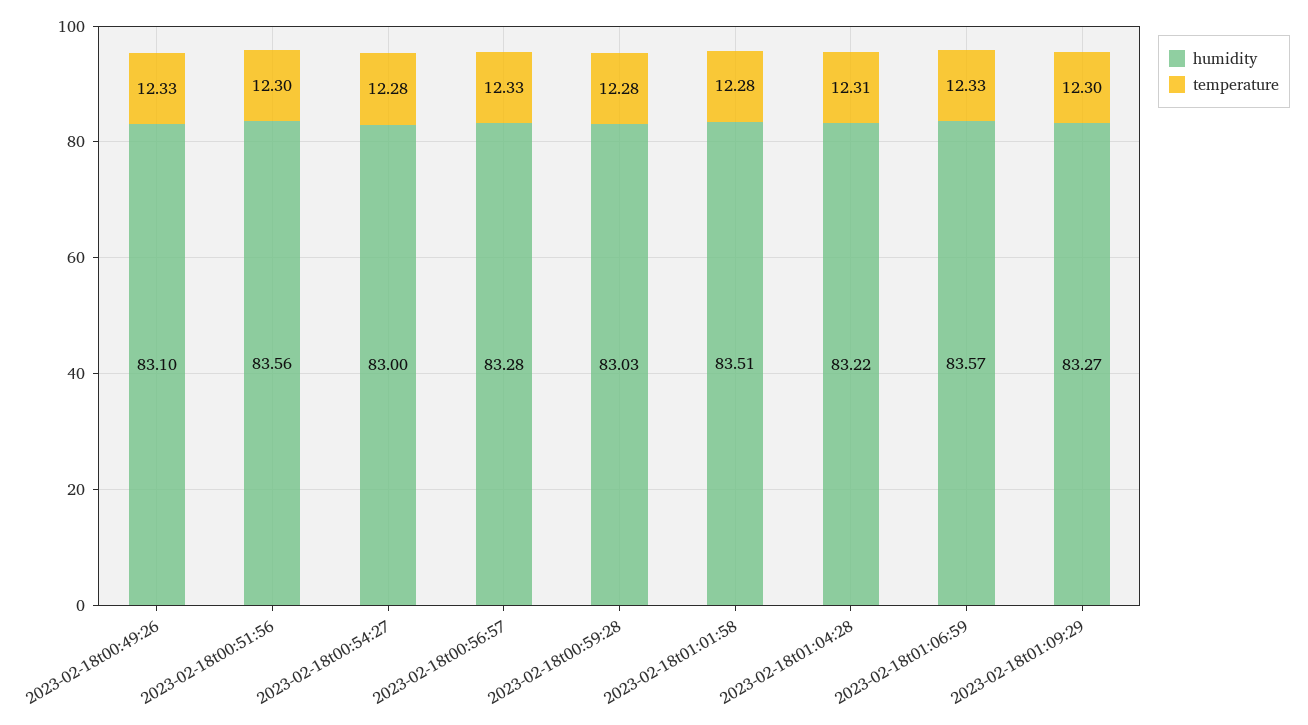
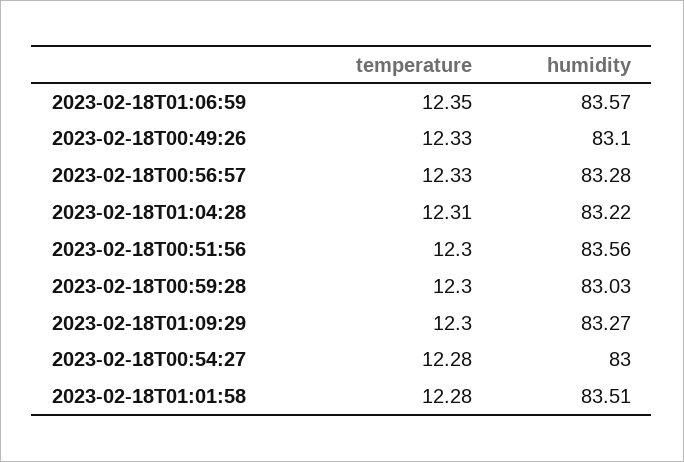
temperature, 2023-02-18t00:59:28: 12.28 -> 12.3
temperature, 2023-02-18t01:06:59: 12.33 -> 12.35

